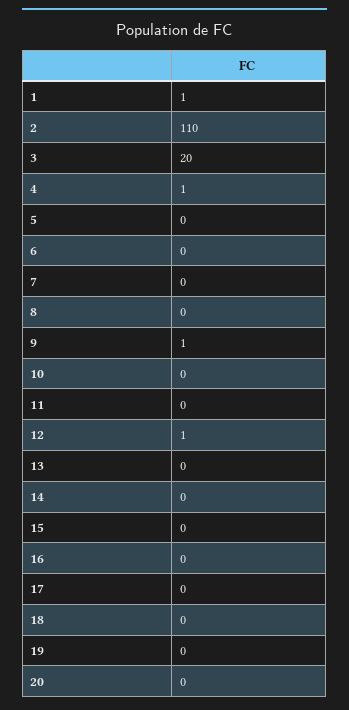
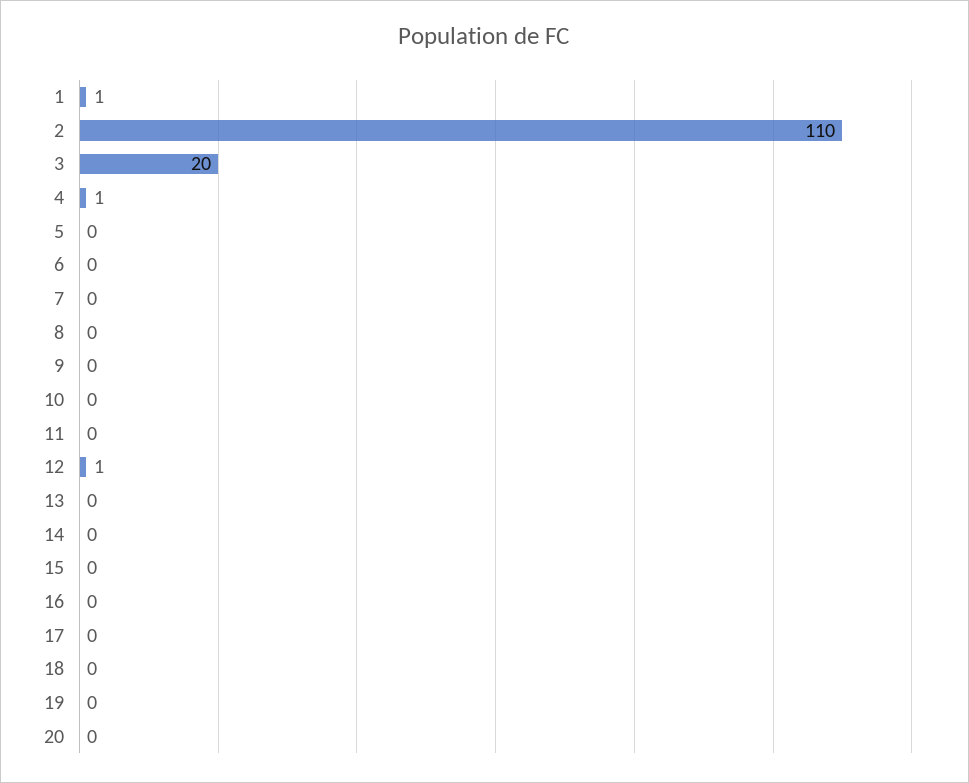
9: 1 -> 0

